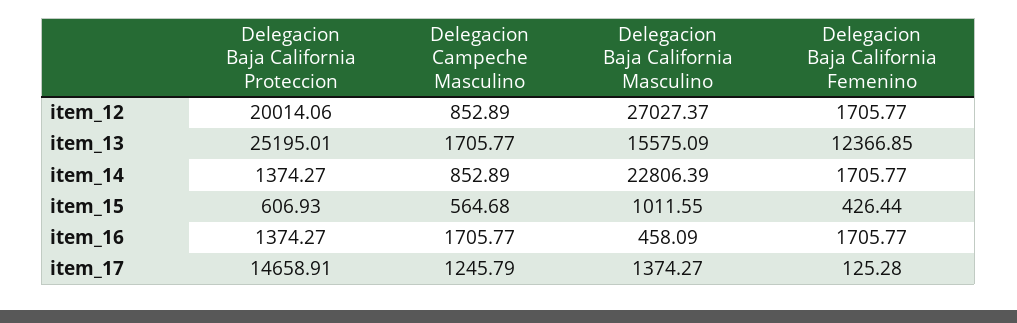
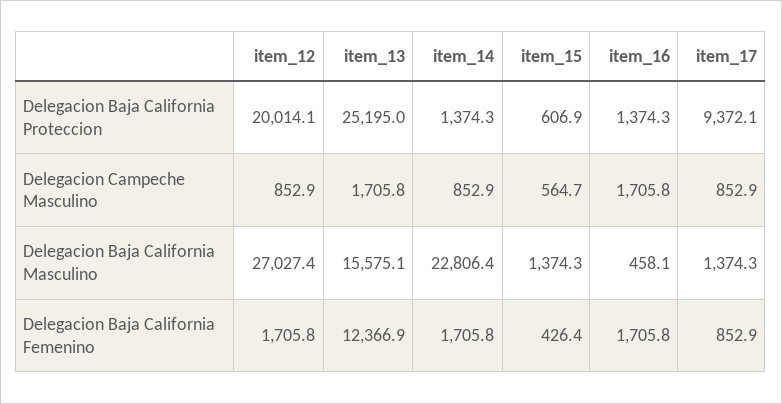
Delegacion Baja California Masculino, item_15: 1011.55 -> 1374.3
Delegacion Baja California Proteccion, item_17: 14658.91 -> 9372.1
Delegacion Campeche Masculino, item_17: 1245.79 -> 852.9
Delegacion Baja California Femenino, item_17: 125.28 -> 852.9

